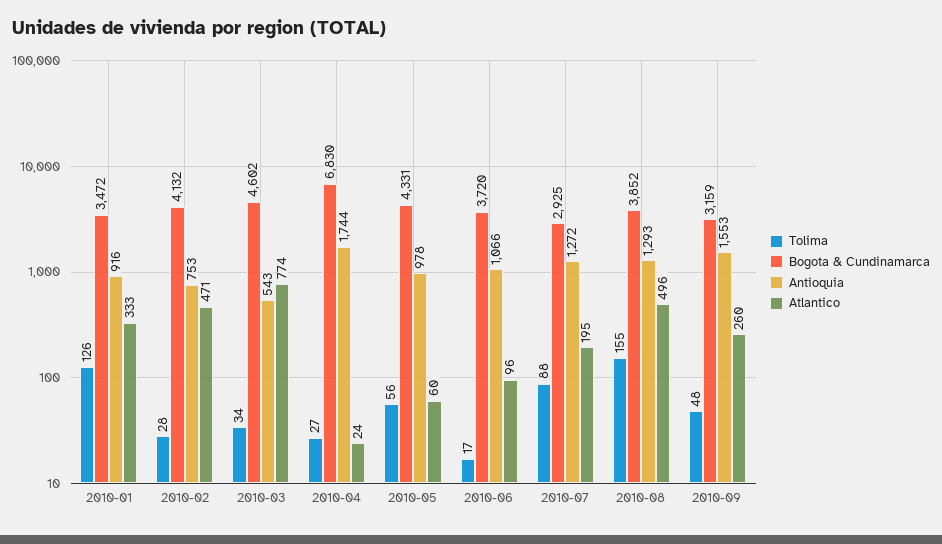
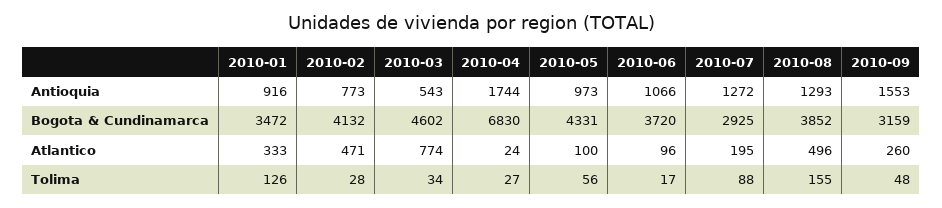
Antioquia, 2010-02: 753 -> 773
Antioquia, 2010-05: 978 -> 973
Atlantico, 2010-05: 60 -> 100

